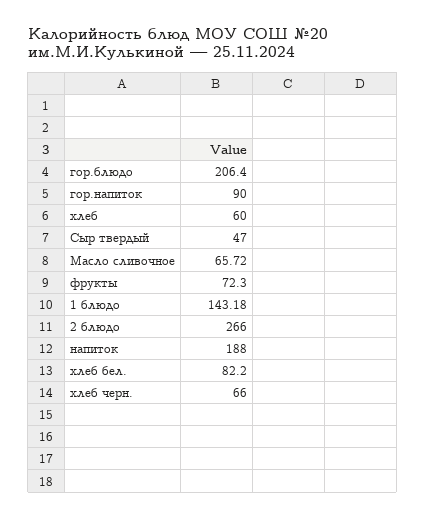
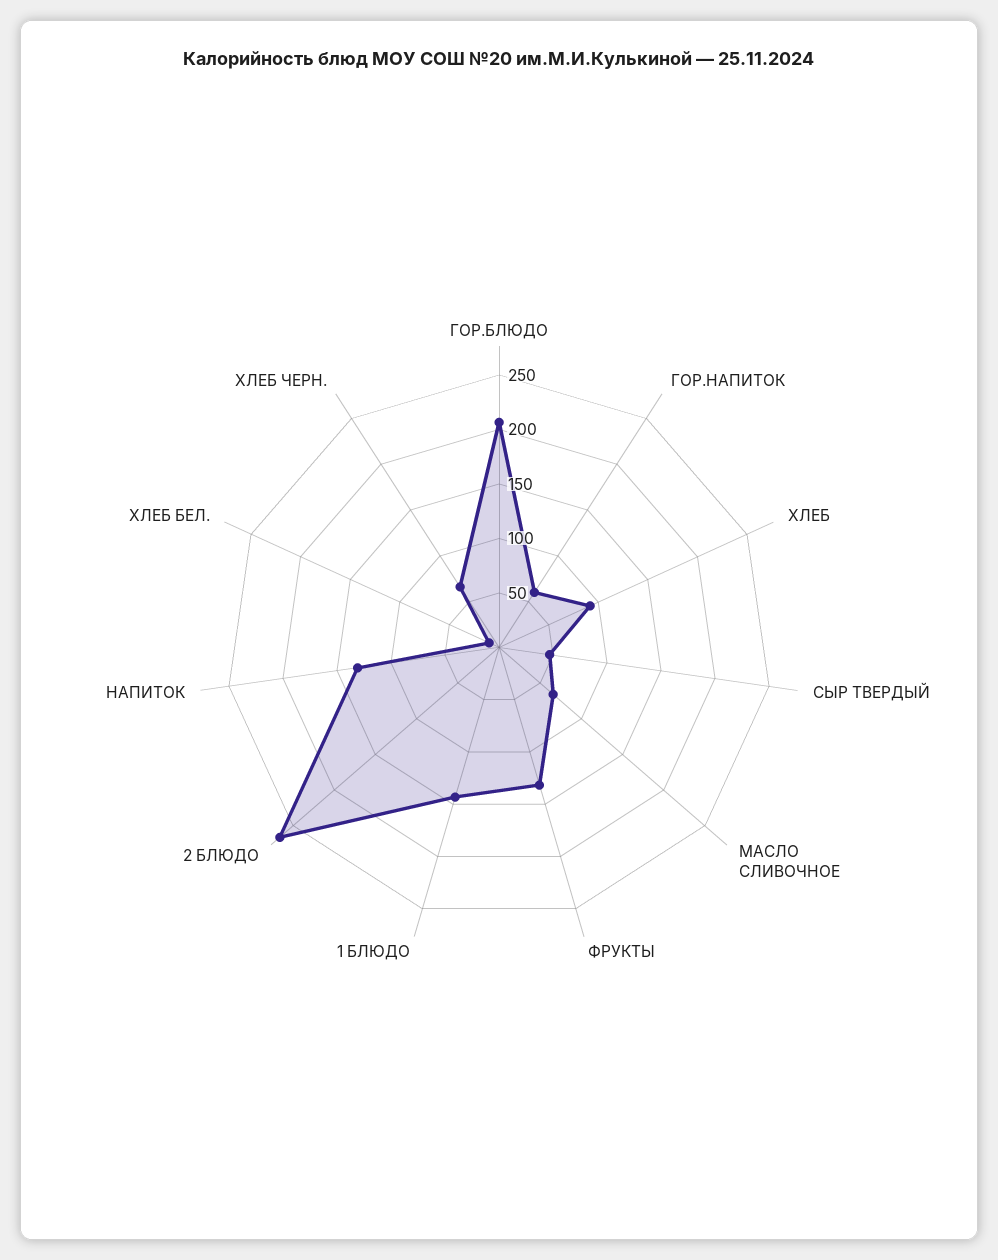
гор.напиток: 90 -> 60
хлеб: 60 -> 90
фрукты: 72.3 -> 130
напиток: 188 -> 130
хлеб бел.: 82.2 -> 10

